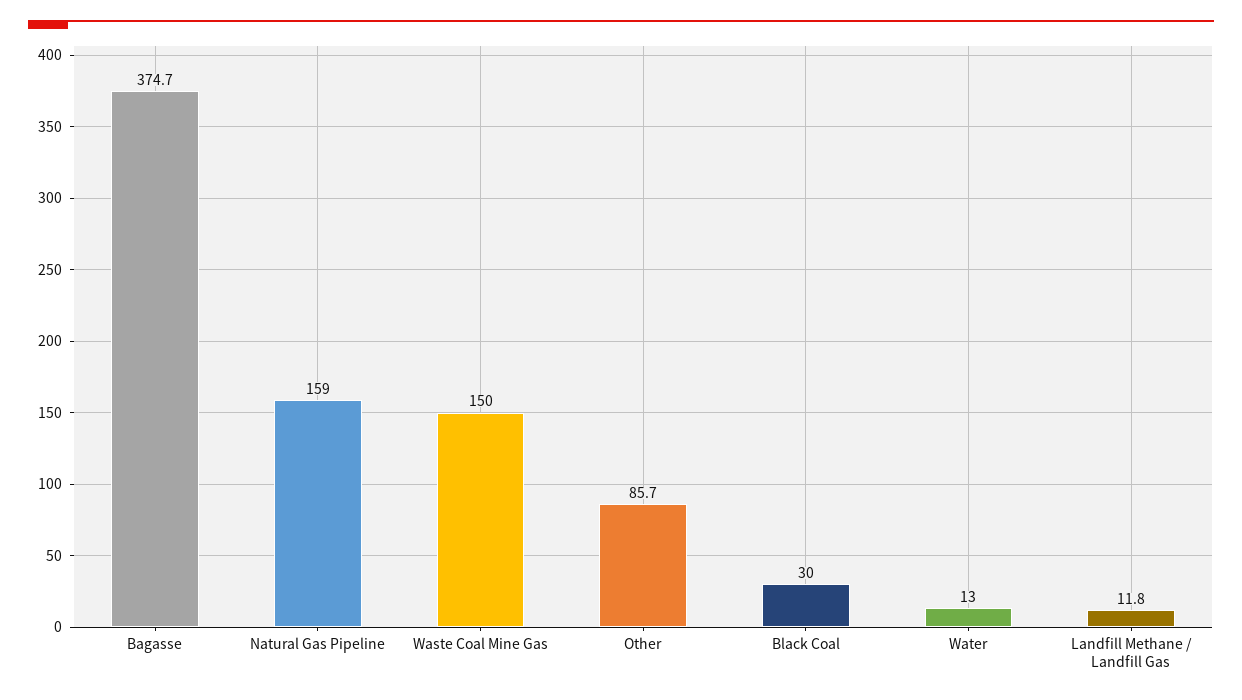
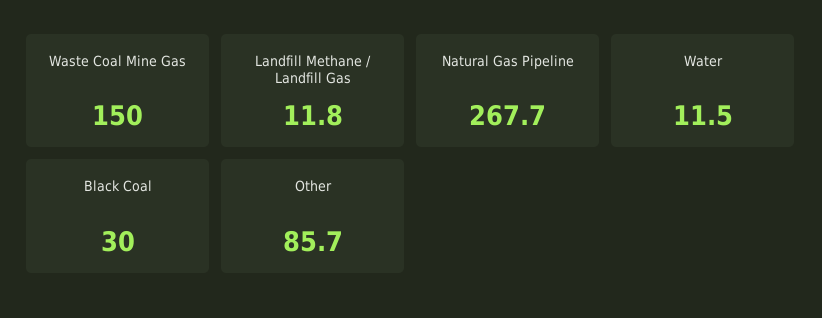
Bagasse: 374.7 -> none
Natural Gas Pipeline: 159 -> 267.7
Water: 13 -> 11.5

